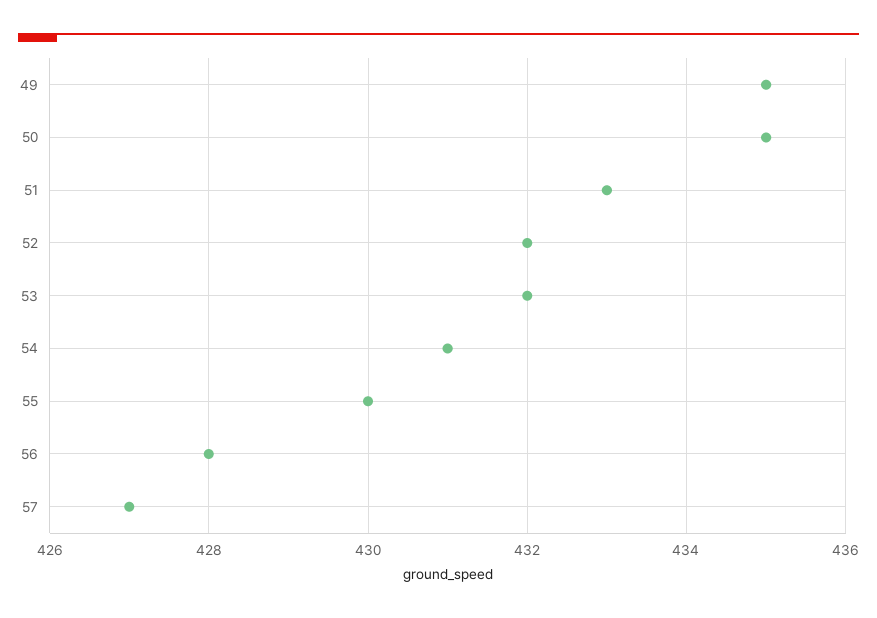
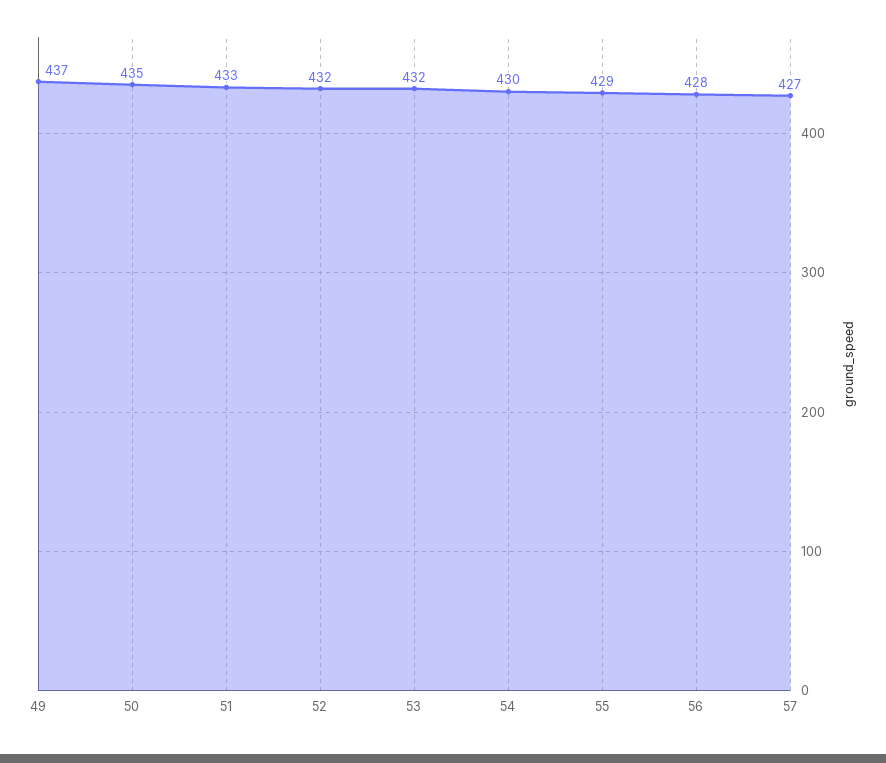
49: 435 -> 437
54: 431 -> 430
55: 430 -> 429

